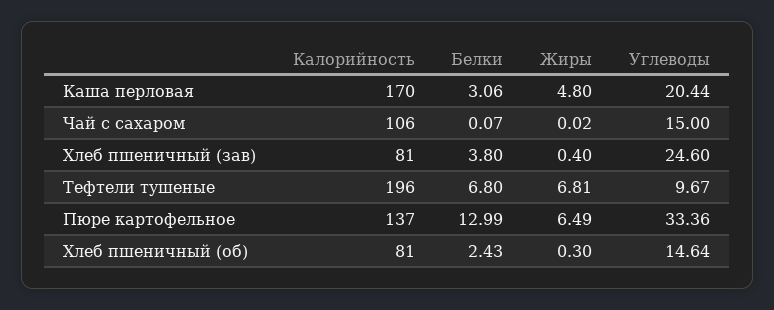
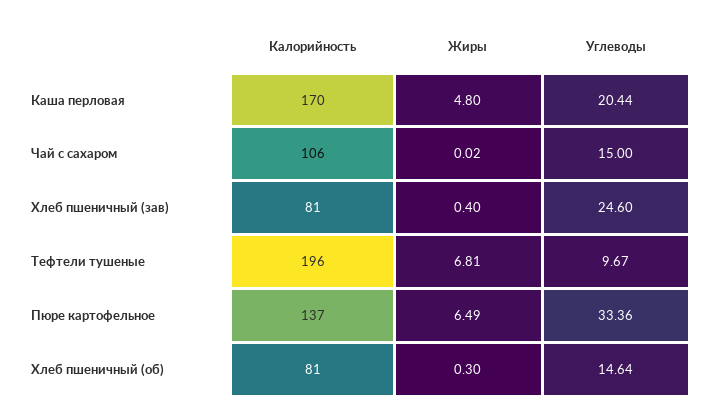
Белки, Каша перловая: 3.06 -> none
Белки, Чай с сахаром: 0.07 -> none
Белки, Хлеб пшеничный (зав): 3.8 -> none
Белки, Тефтели тушеные: 6.8 -> none
Белки, Пюре картофельное: 12.99 -> none
Белки, Хлеб пшеничный (об): 2.43 -> none

